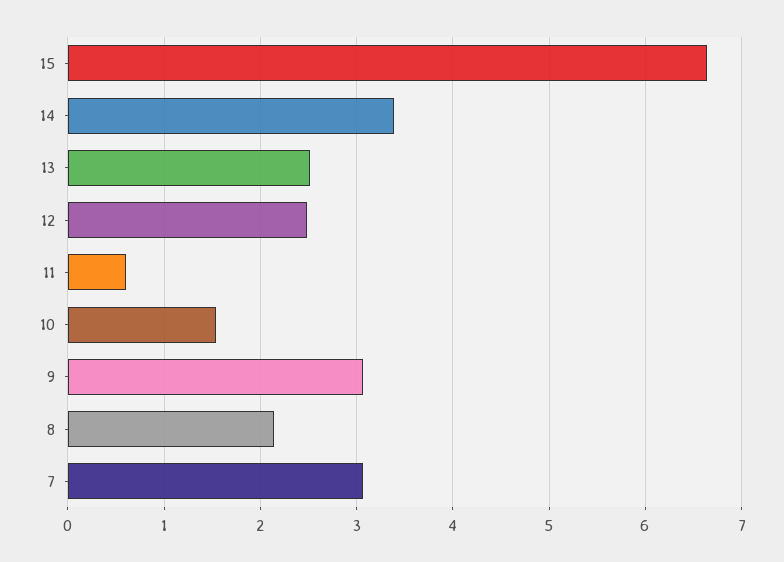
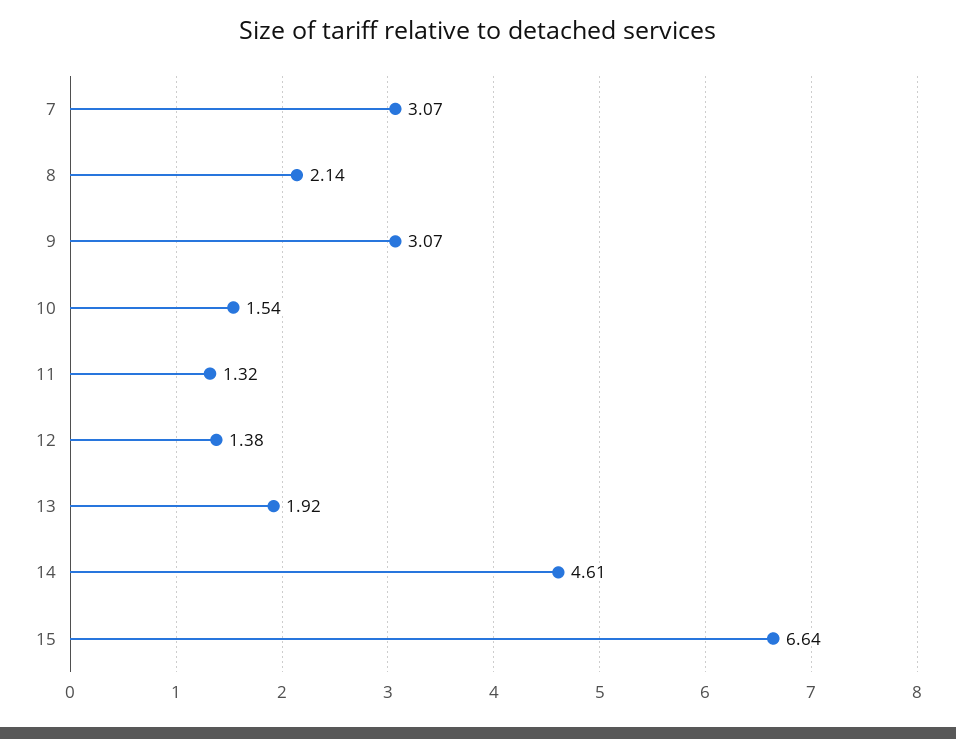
14: 3.4 -> 4.61
13: 2.5 -> 1.92
12: 2.5 -> 1.38
11: 0.6 -> 1.32

